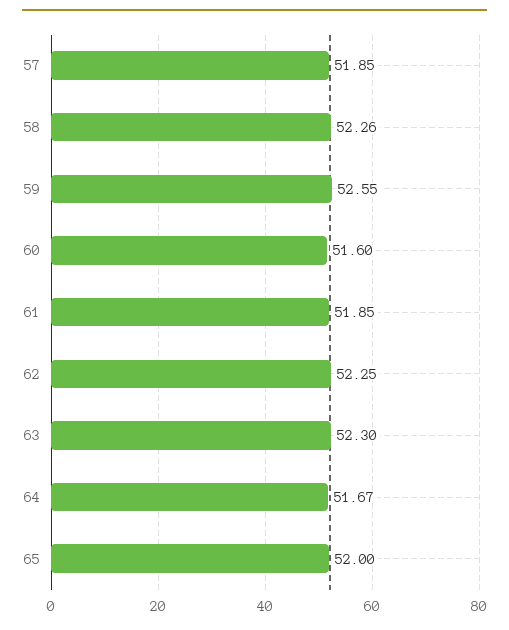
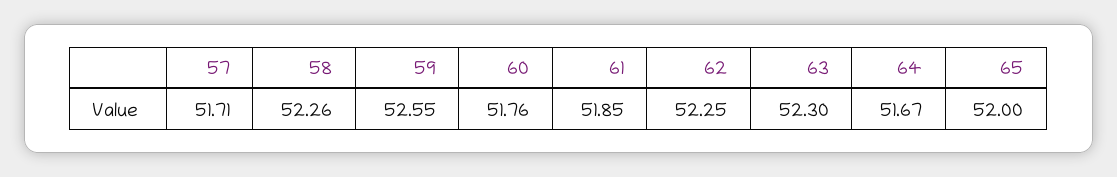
57: 51.85 -> 51.71
60: 51.6 -> 51.76

